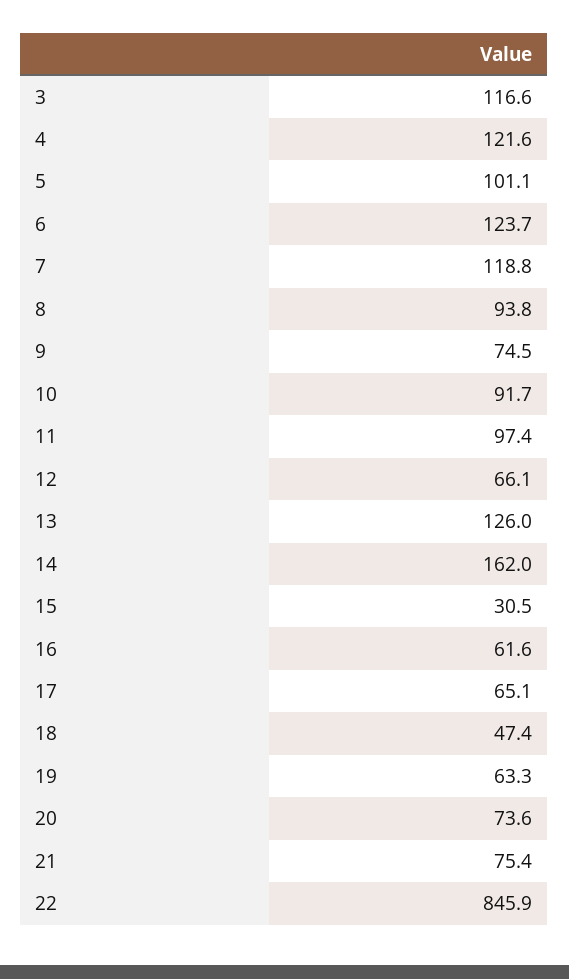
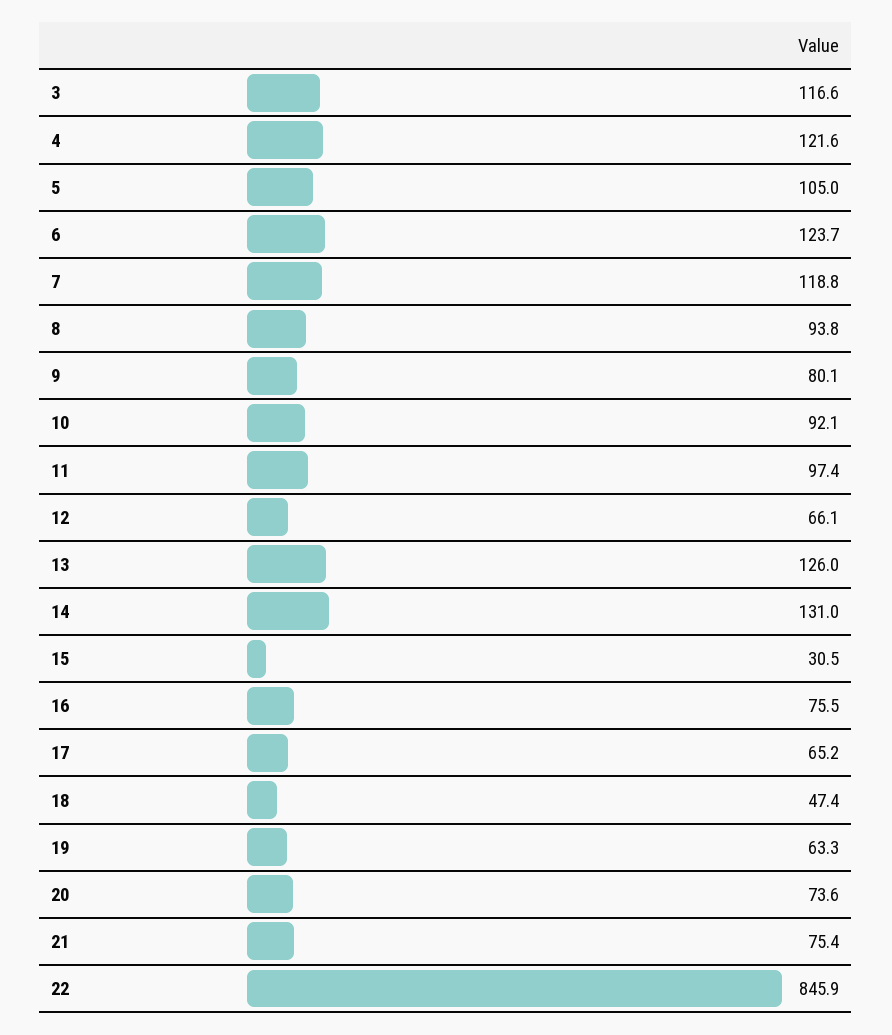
5: 101.1 -> 105
9: 74.5 -> 80.1
10: 91.7 -> 92.1
14: 162 -> 131
16: 61.6 -> 75.5
17: 65.1 -> 65.2

